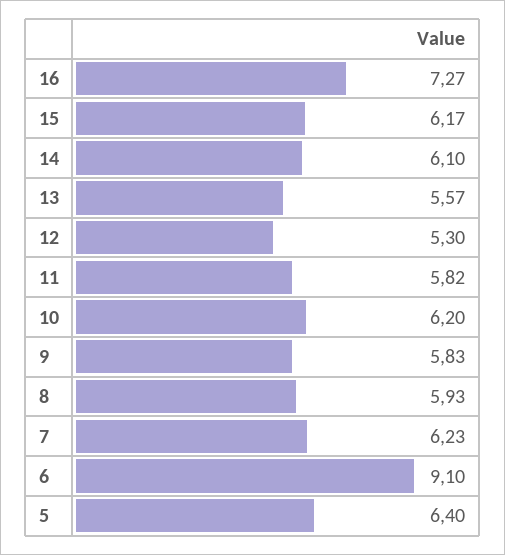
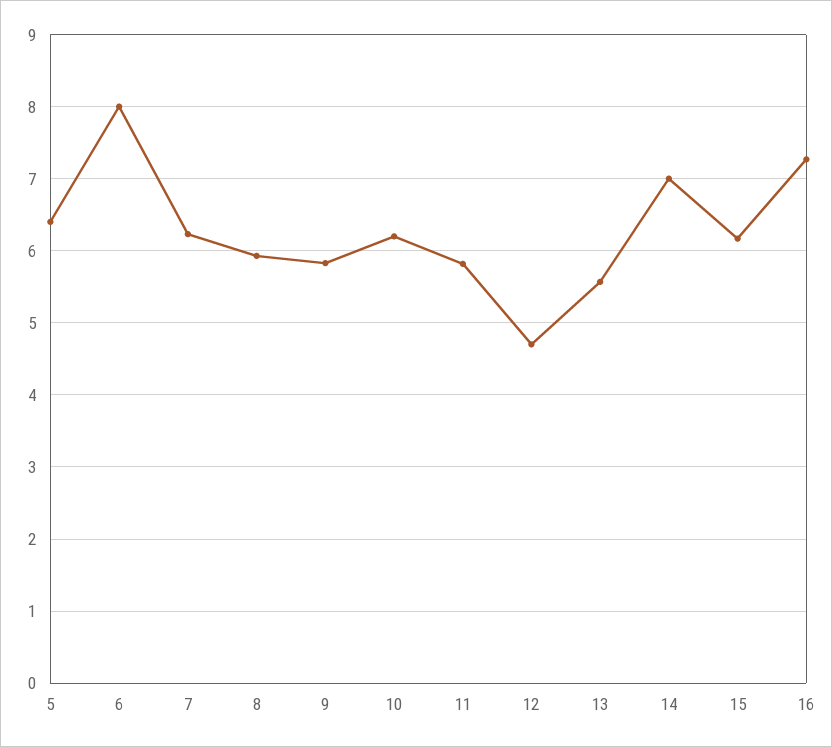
14: 6.1 -> 7
12: 5.3 -> 4.7
6: 9.1 -> 8

